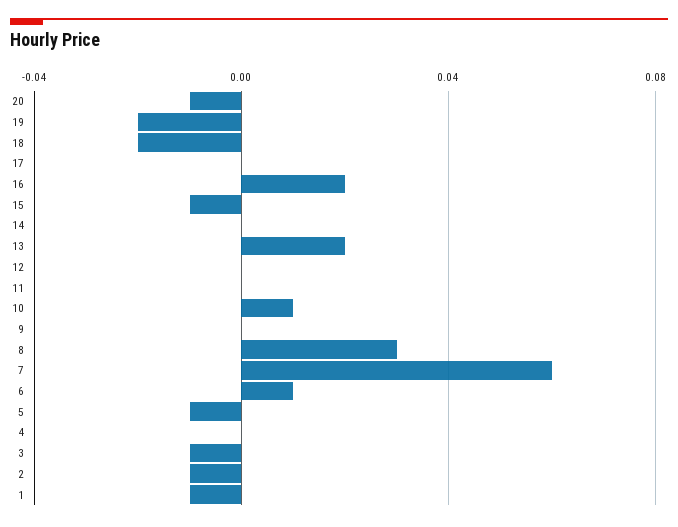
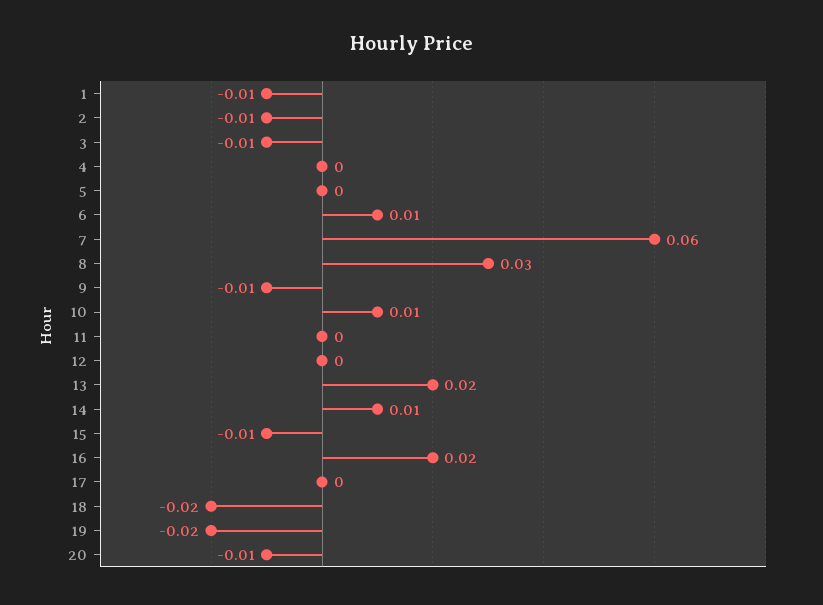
14: 0 -> 0.01
9: 0 -> -0.01
5: -0.01 -> 0

